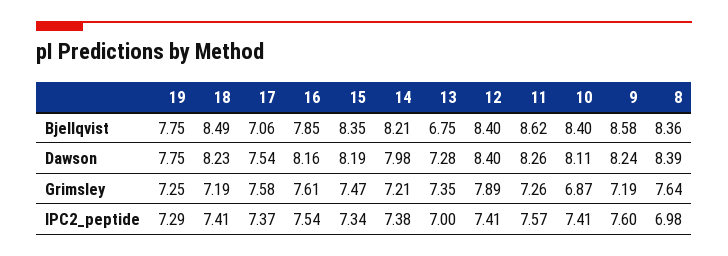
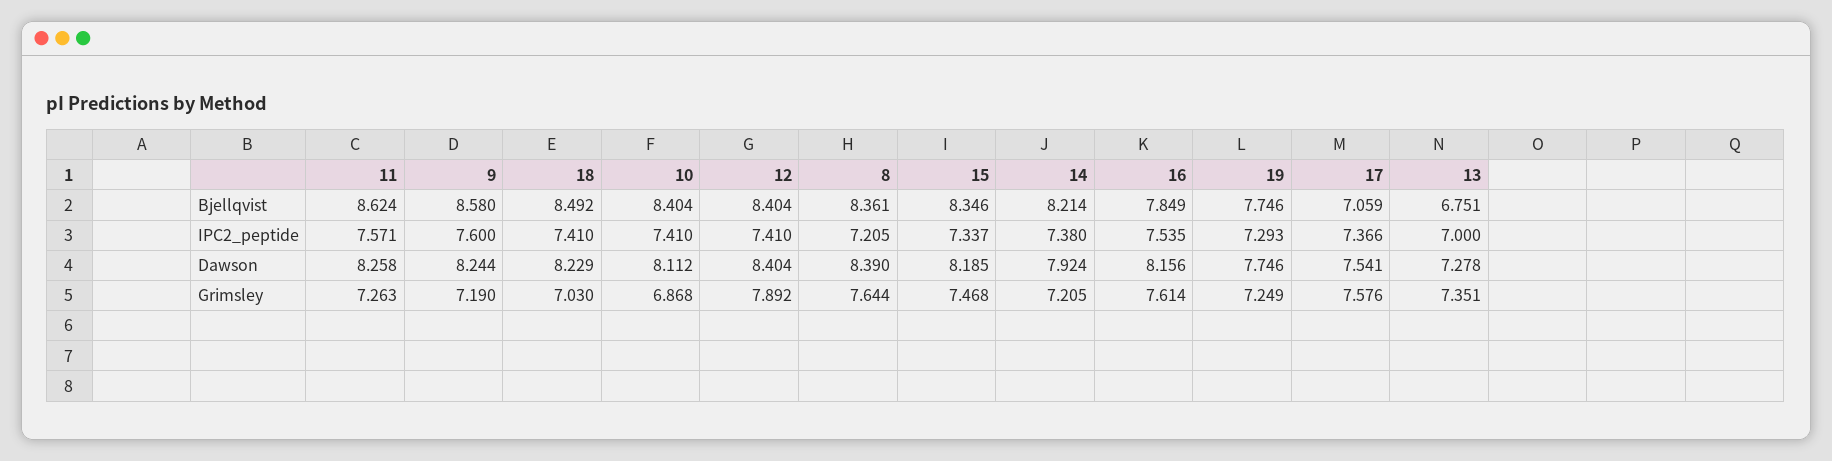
14, Dawson: 7.98 -> 7.924
18, Grimsley: 7.19 -> 7.03
8, IPC2_peptide: 6.98 -> 7.205

